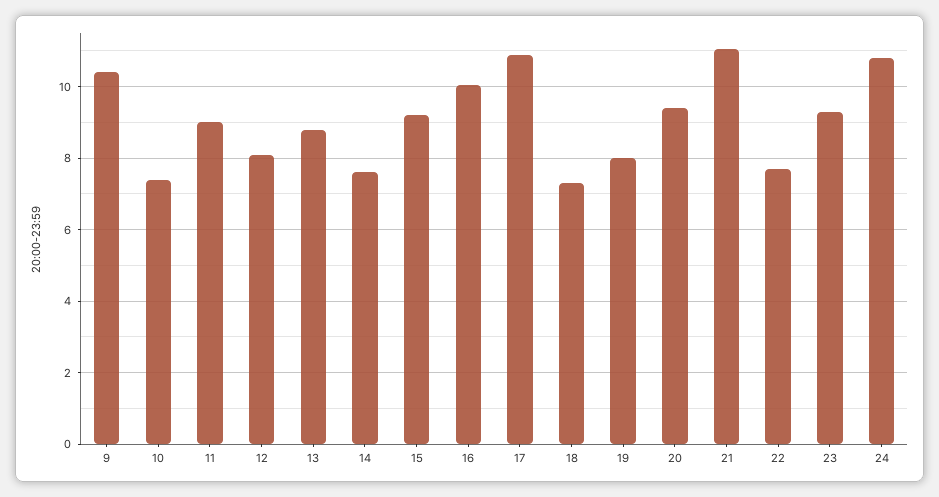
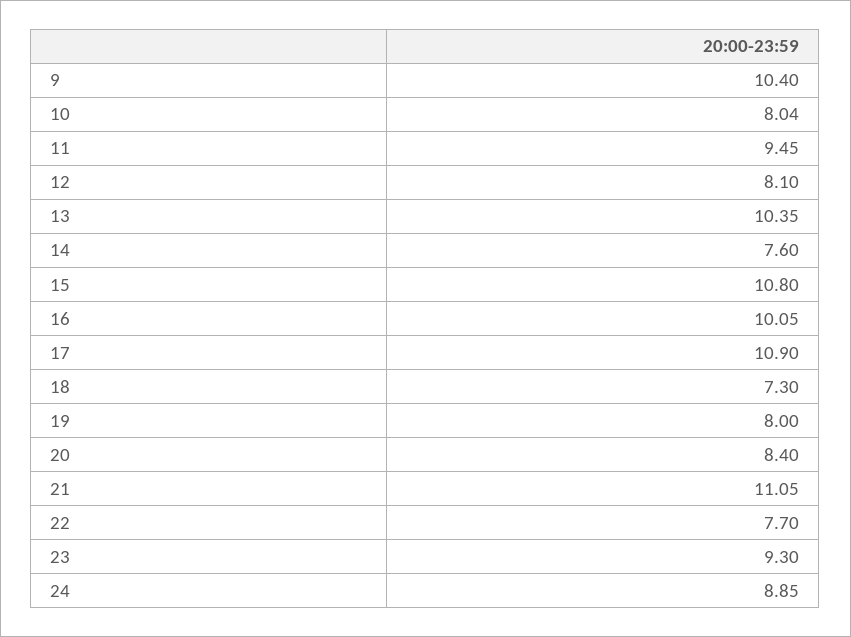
10: 7.4 -> 8.04
11: 9 -> 9.45
13: 8.8 -> 10.35
15: 9.2 -> 10.8
20: 9.4 -> 8.4
24: 10.8 -> 8.85

